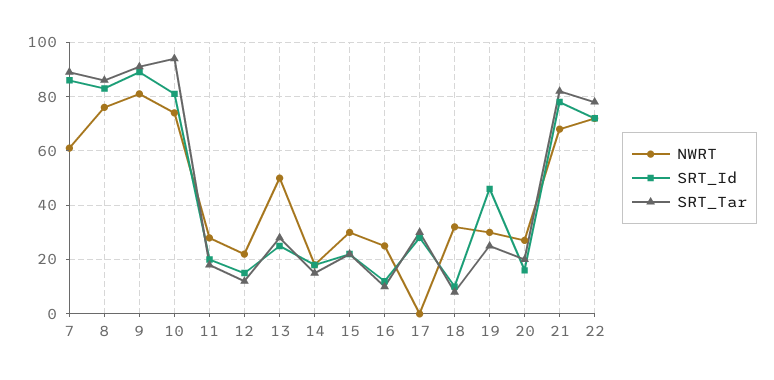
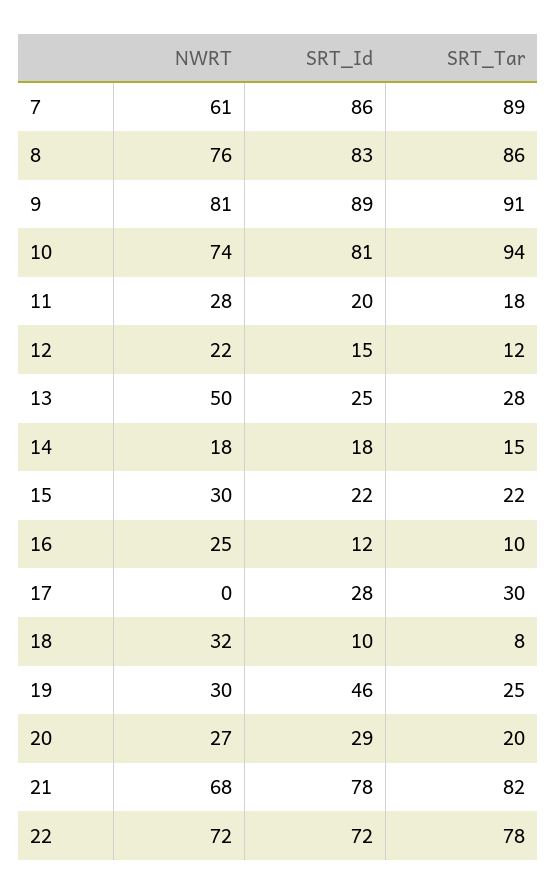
SRT_Id, 20: 15 -> 29

